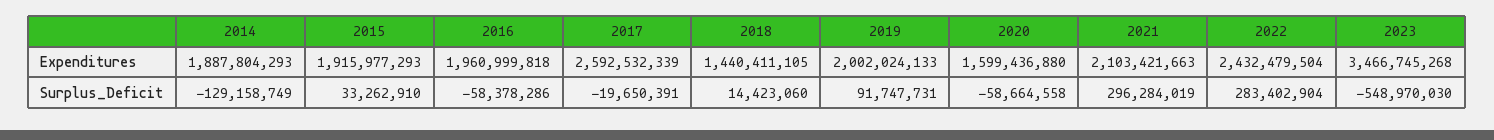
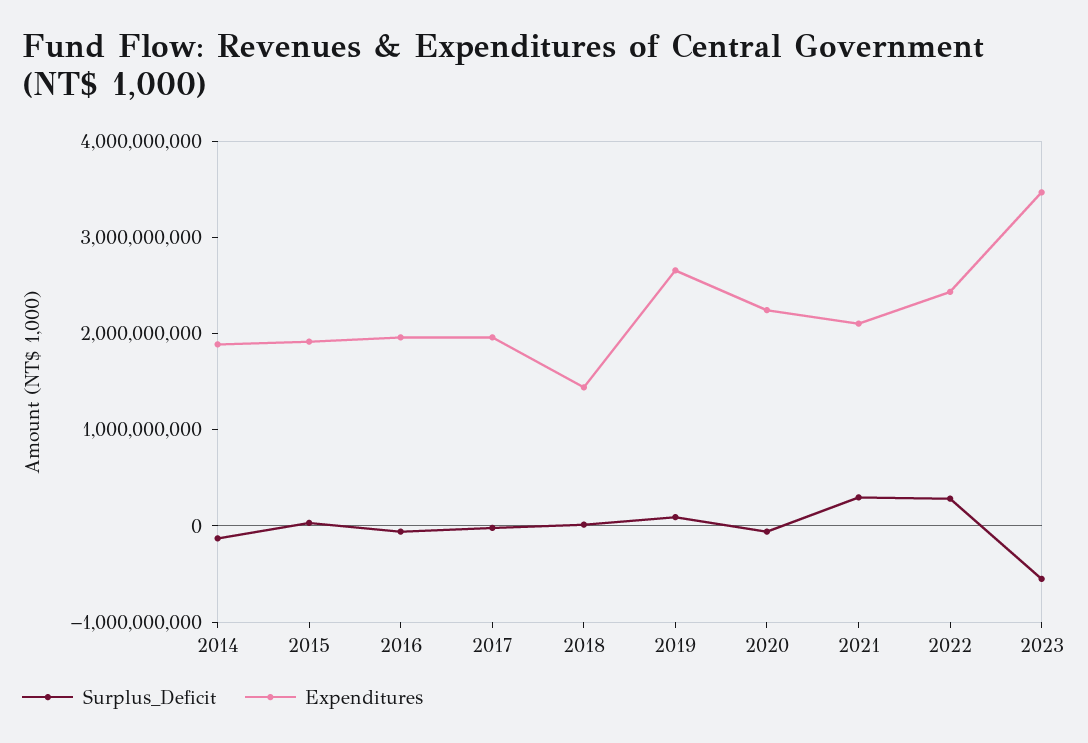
Expenditures, 2017: 2592532339 -> 2000000000
Expenditures, 2019: 2002024133 -> 2600000000
Expenditures, 2020: 1599436880 -> 2200000000

